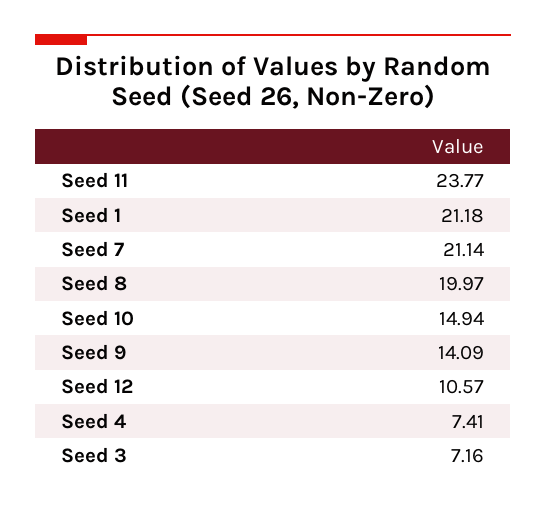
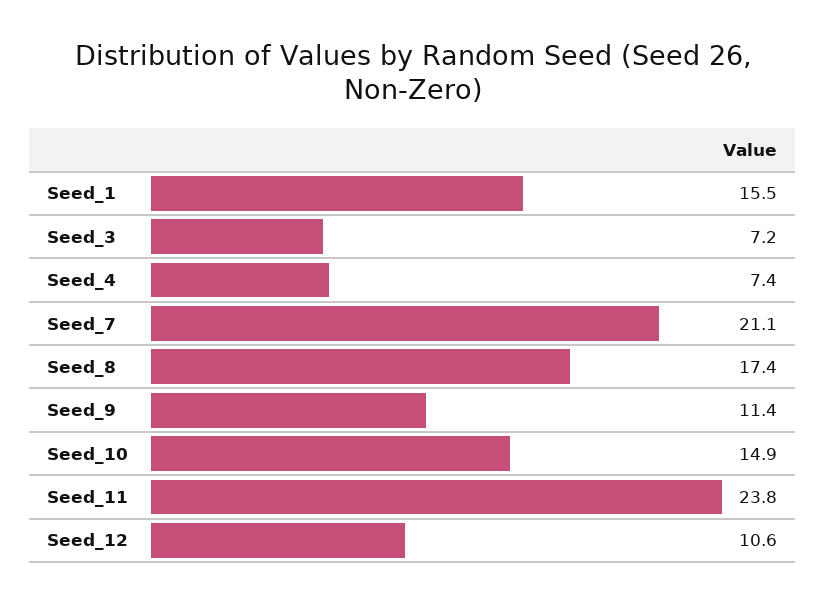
Seed 1: 21.18 -> 15.5
Seed 8: 19.97 -> 17.4
Seed 9: 14.09 -> 11.4

